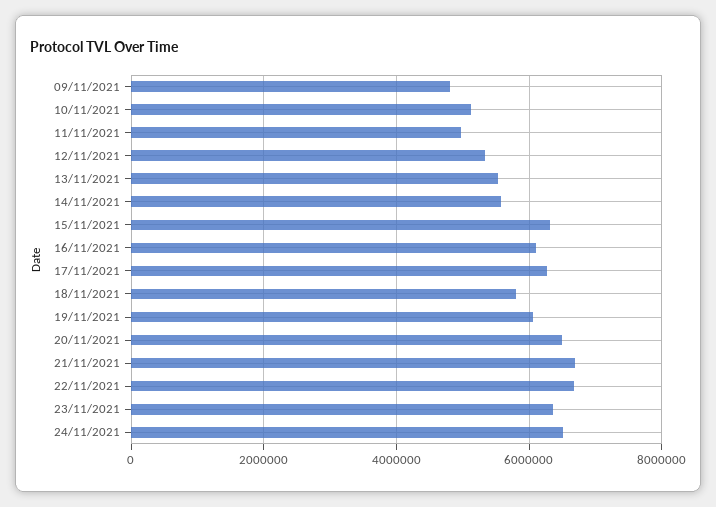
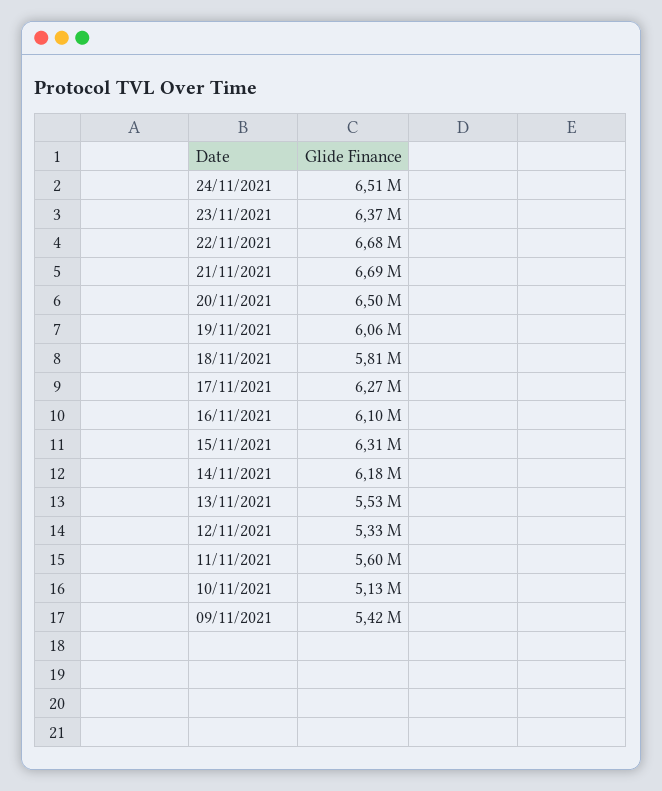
09/11/2021: 4800000 -> 5420000
11/11/2021: 5000000 -> 5600000
14/11/2021: 5600000 -> 6180000

